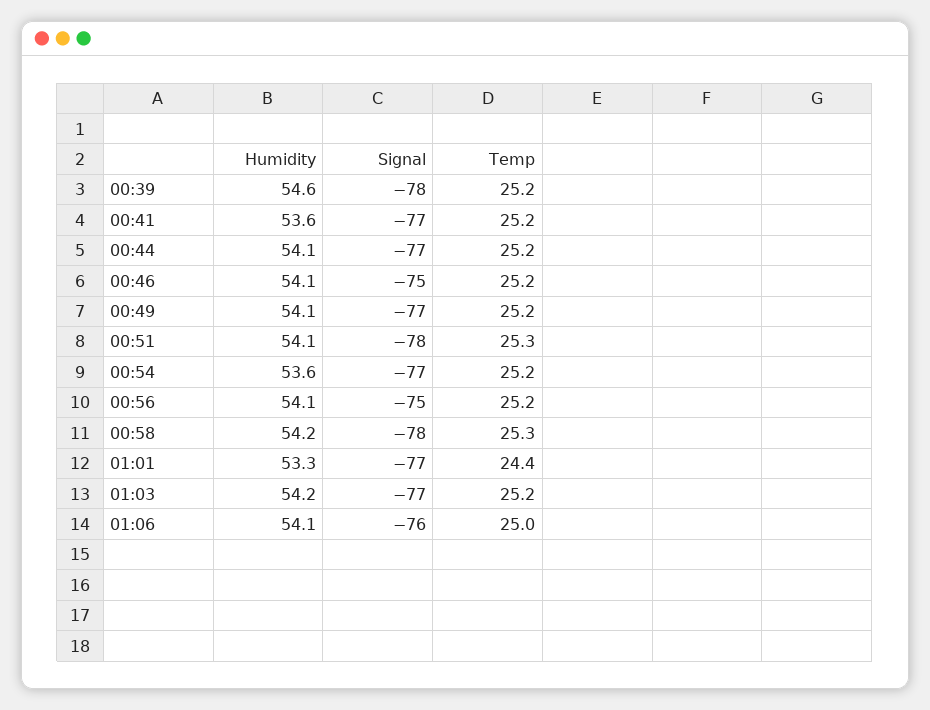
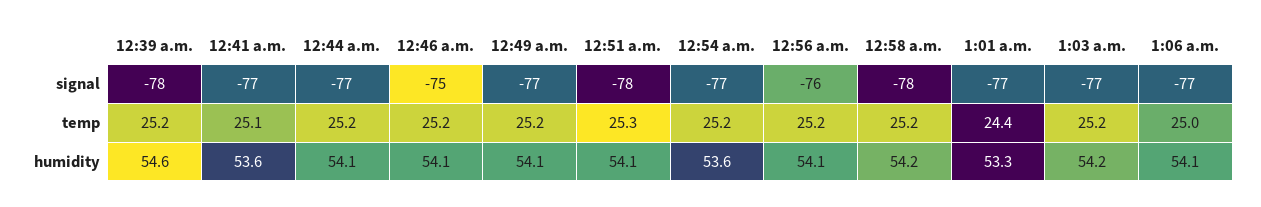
Temp, 00:41: 25.2 -> 25.1
Signal, 00:56: -75 -> -76
Temp, 00:58: 25.3 -> 25.2
Signal, 01:06: -76 -> -77

